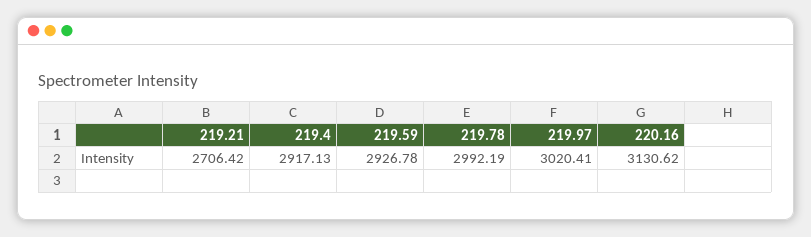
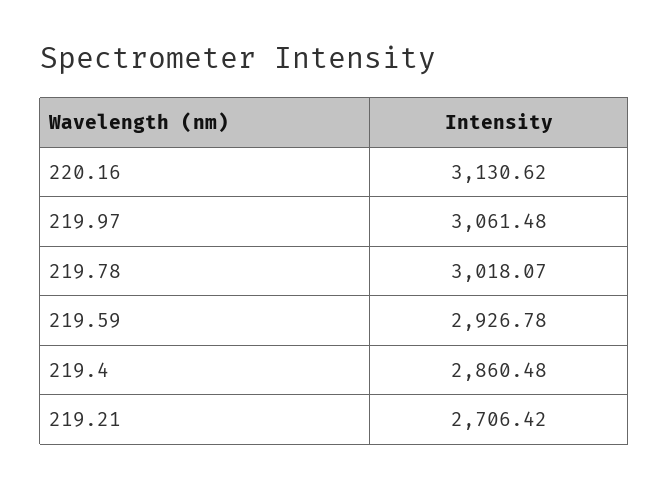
219.4: 2917.13 -> 2860.48
219.78: 2992.19 -> 3018.07
219.97: 3020.41 -> 3061.48

